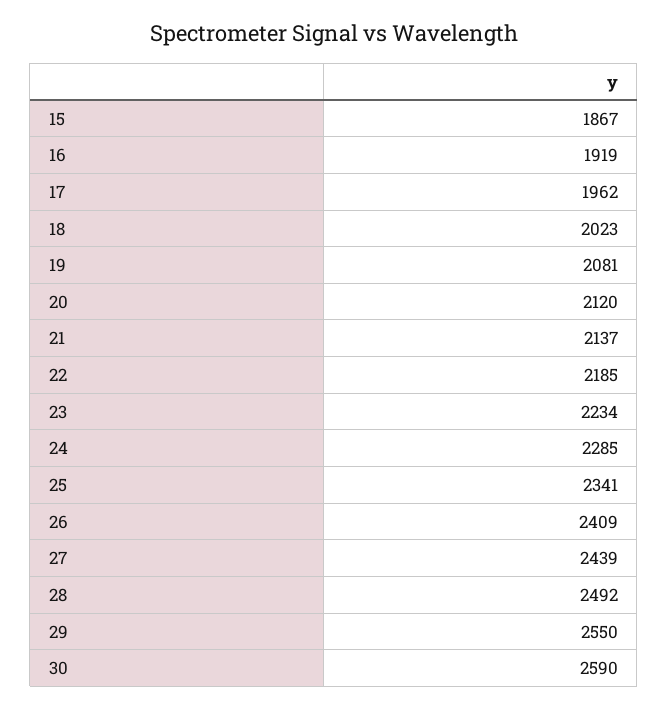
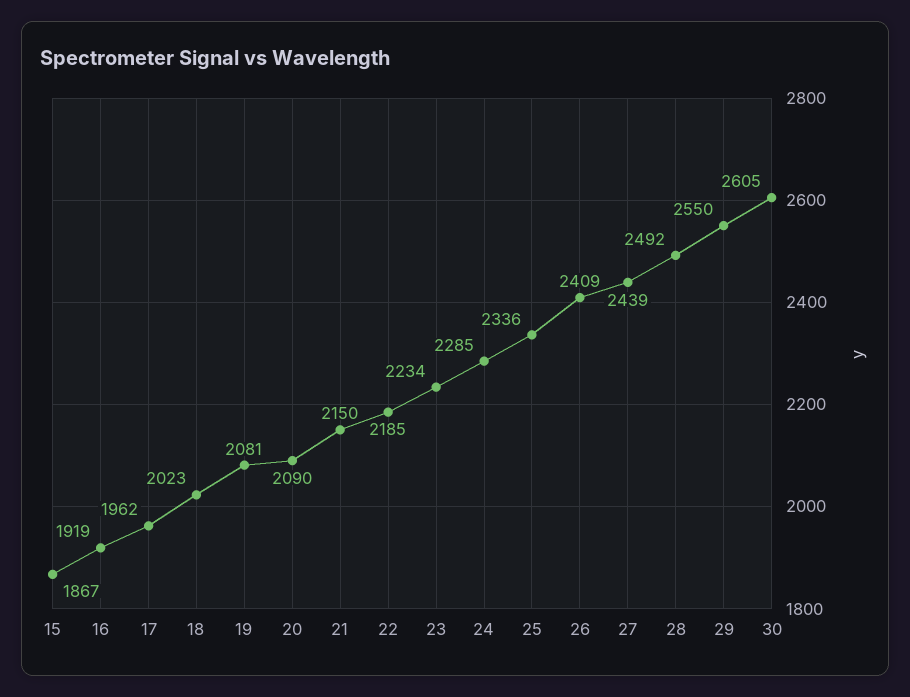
20: 2120 -> 2090
21: 2137 -> 2150
25: 2341 -> 2336
30: 2590 -> 2605

